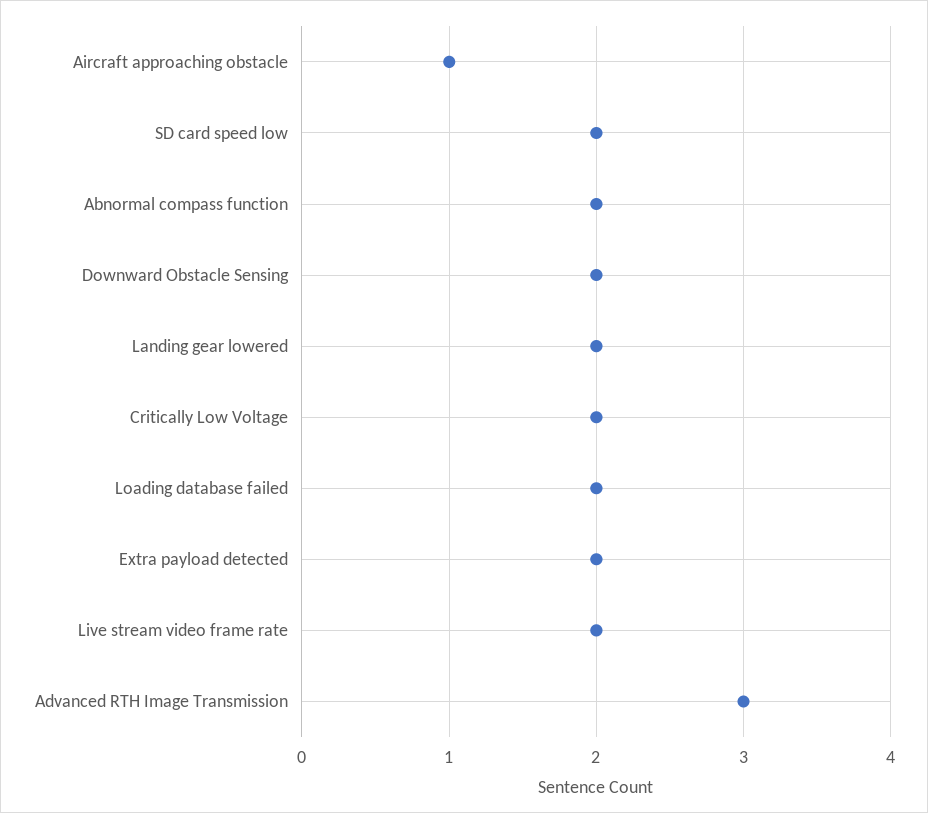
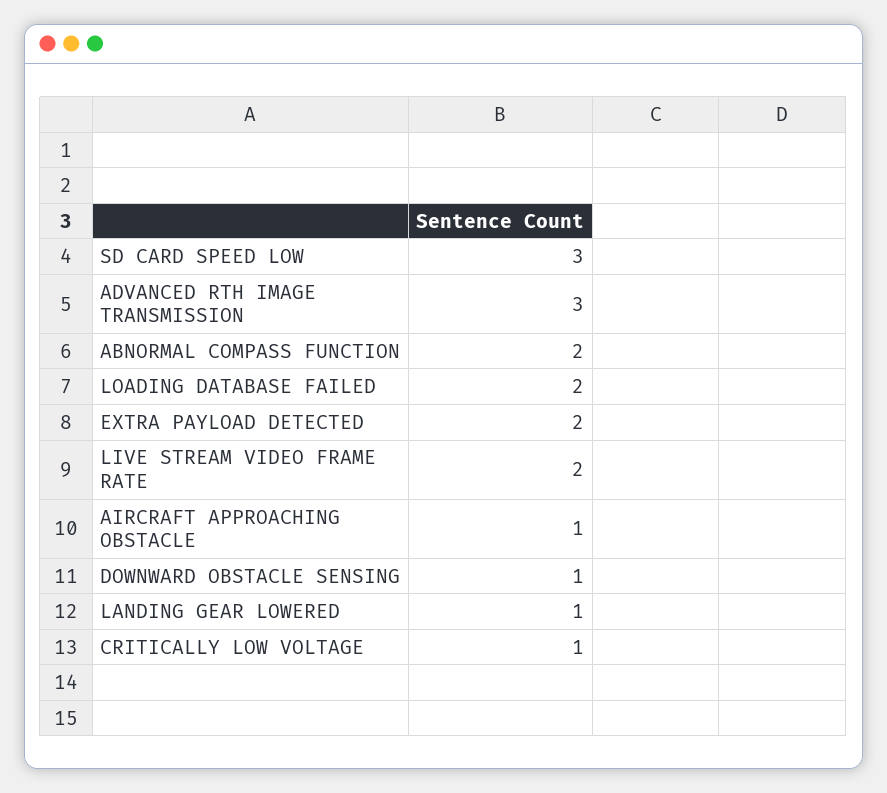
SD card speed low: 2 -> 3
Downward Obstacle Sensing: 2 -> 1
Landing gear lowered: 2 -> 1
Critically Low Voltage: 2 -> 1

